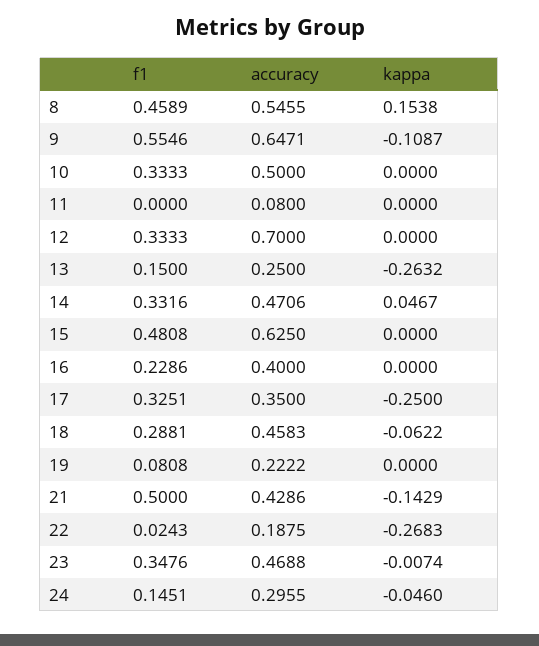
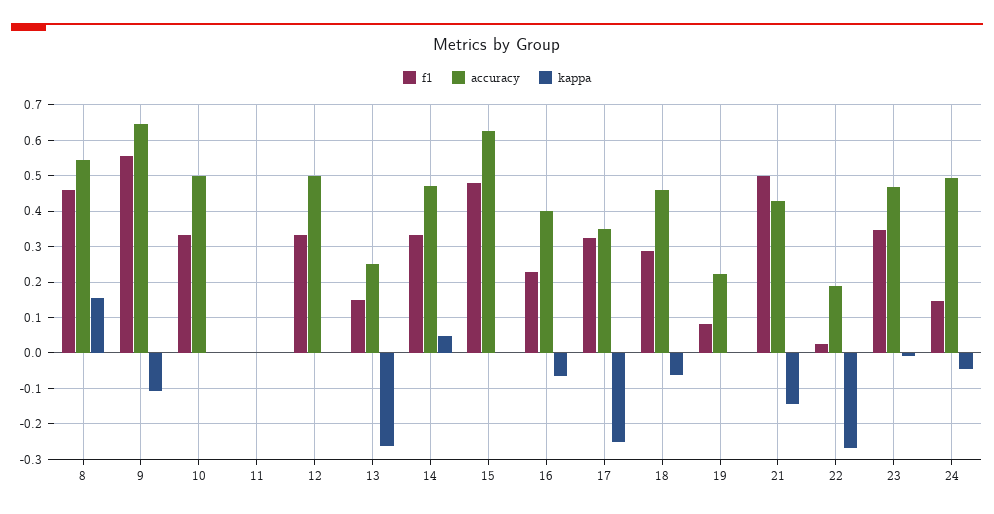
accuracy, 11: 0.08 -> 0
accuracy, 12: 0.7 -> 0.5
kappa, 16: 0 -> -0.06
accuracy, 24: 0.2955 -> 0.5

